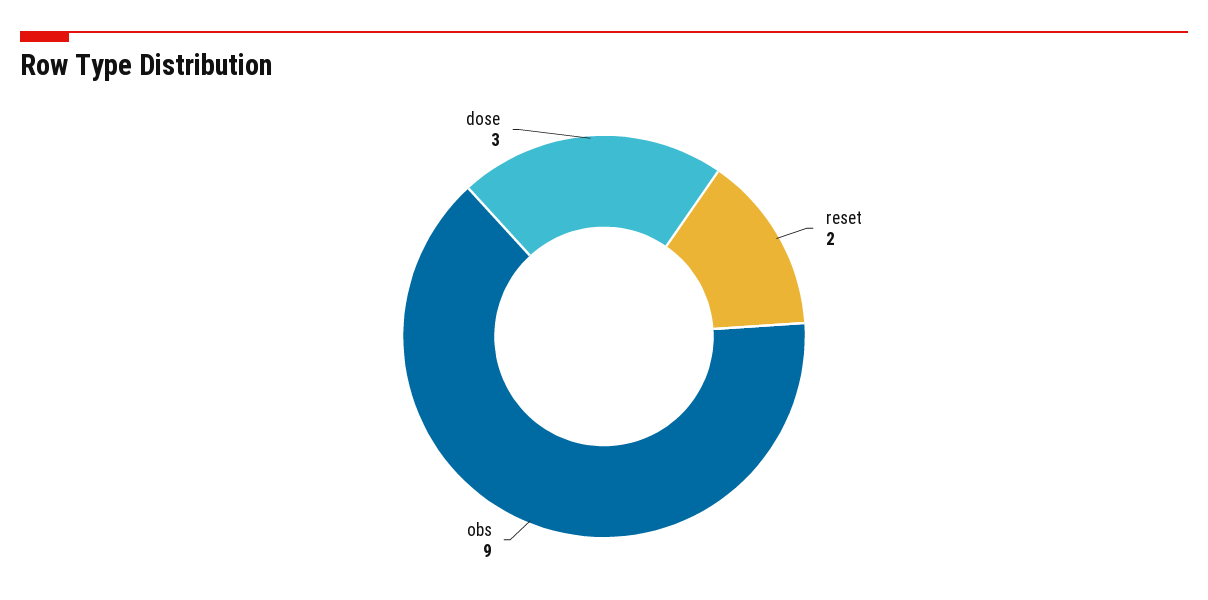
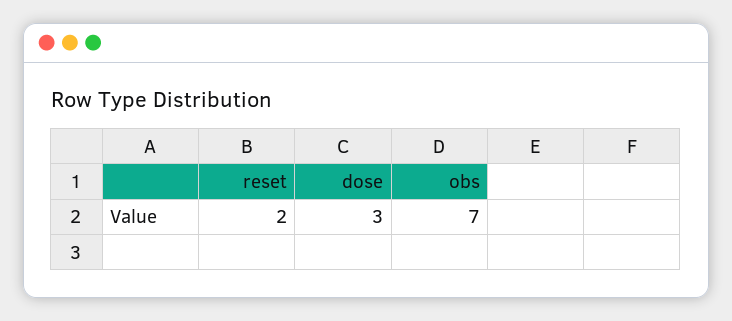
obs: 9 -> 7

